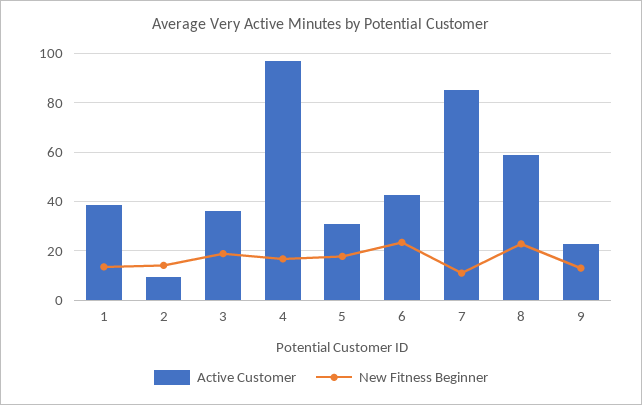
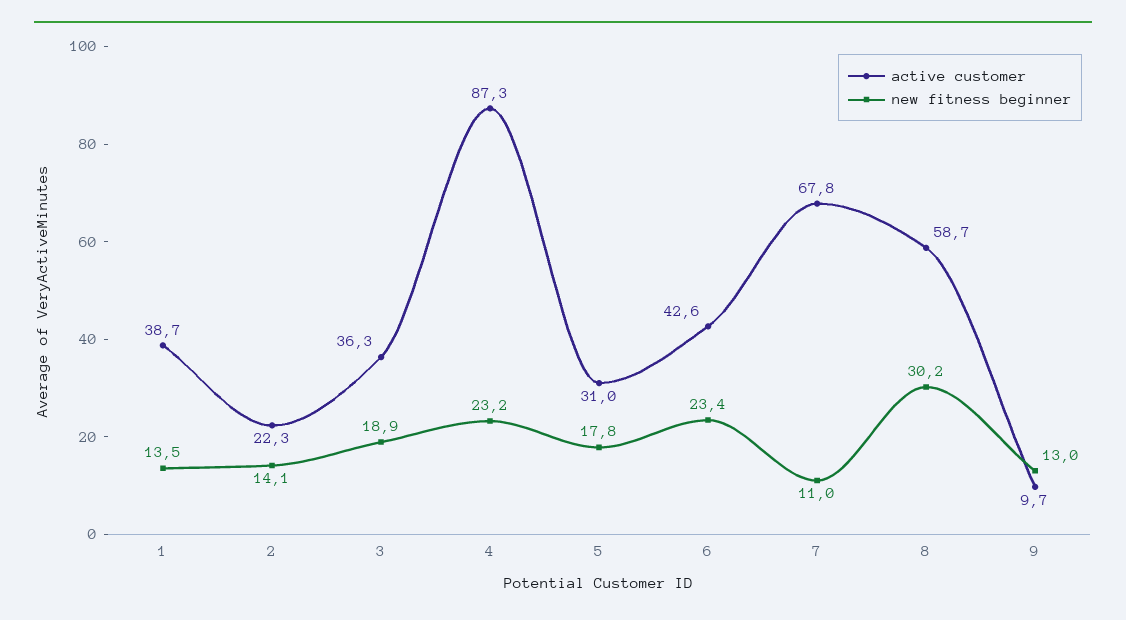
Active Customer, 2: 10 -> 22.3
Active Customer, 4: 97.5 -> 87.3
New Fitness Beginner, 4: 17.5 -> 23.2
Active Customer, 7: 85 -> 67.8
New Fitness Beginner, 8: 22.5 -> 30.2
Active Customer, 9: 22.5 -> 9.7

